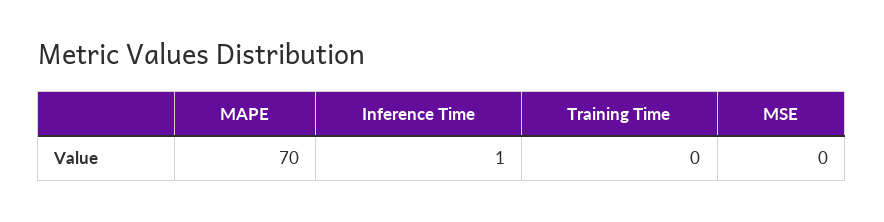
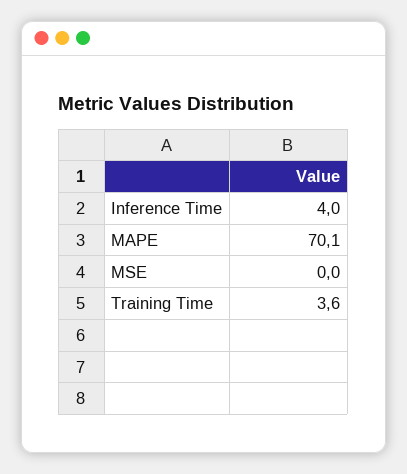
Inference Time: 1 -> 4
Training Time: 0 -> 3.6

